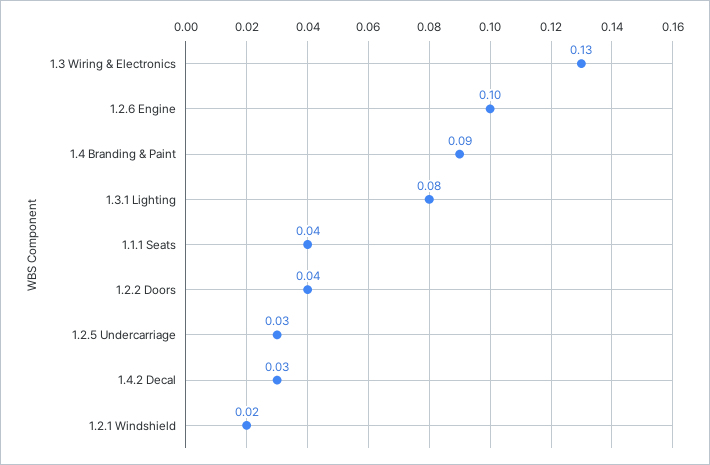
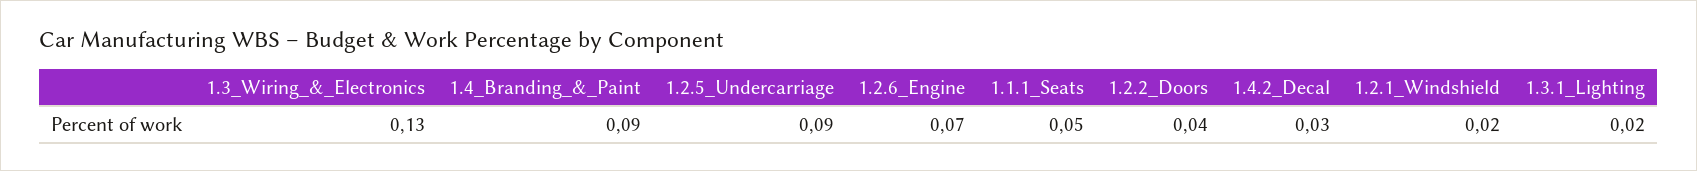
1.2.6 Engine: 0.1 -> 0.07
1.3.1 Lighting: 0.08 -> 0.02
1.1.1 Seats: 0.04 -> 0.05
1.2.5 Undercarriage: 0.03 -> 0.09

